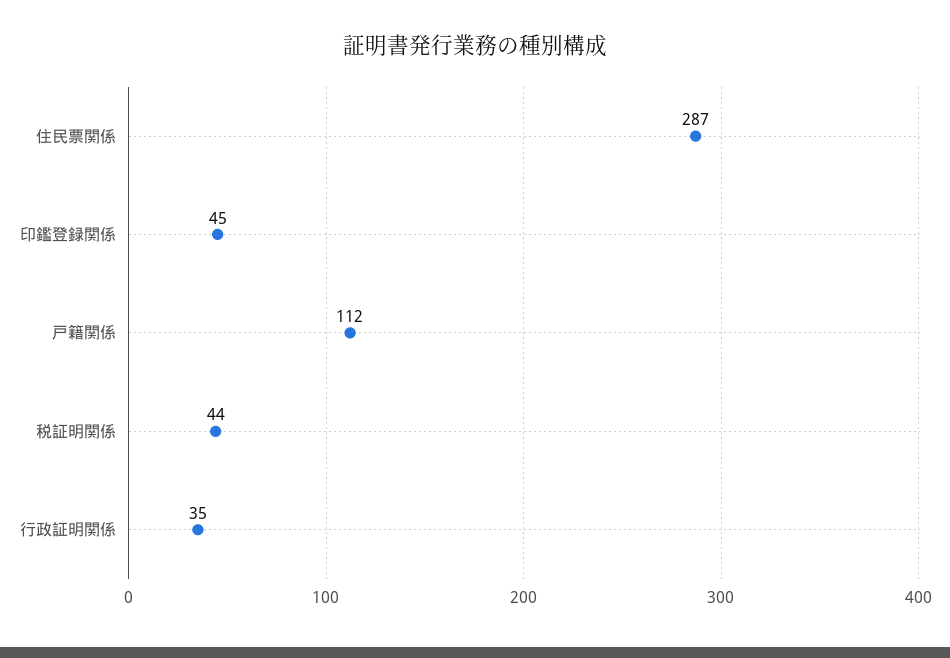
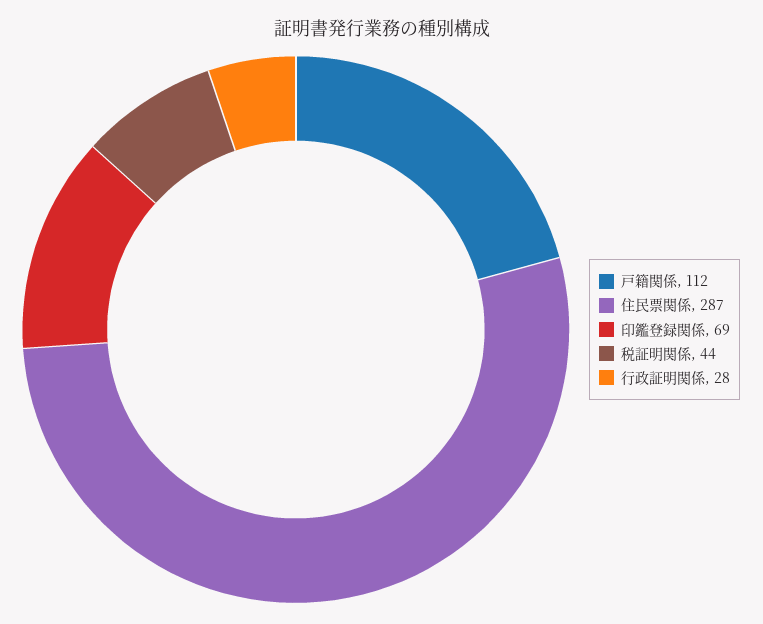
印鑑登録関係: 45 -> 69
行政証明関係: 35 -> 28

